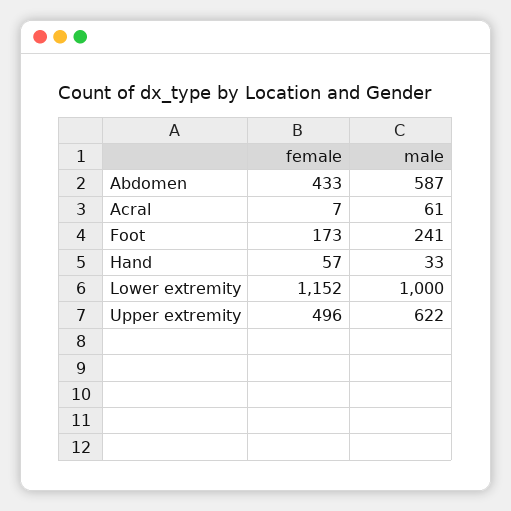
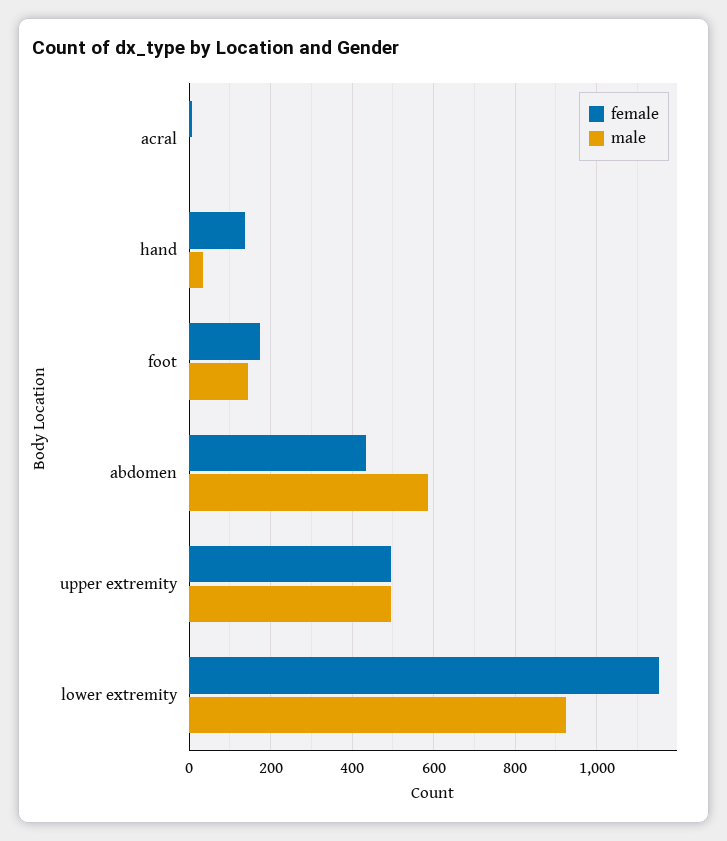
male, Acral: 61 -> 0
male, Foot: 241 -> 140
female, Hand: 57 -> 140
male, Lower extremity: 1000 -> 920
male, Upper extremity: 622 -> 500

